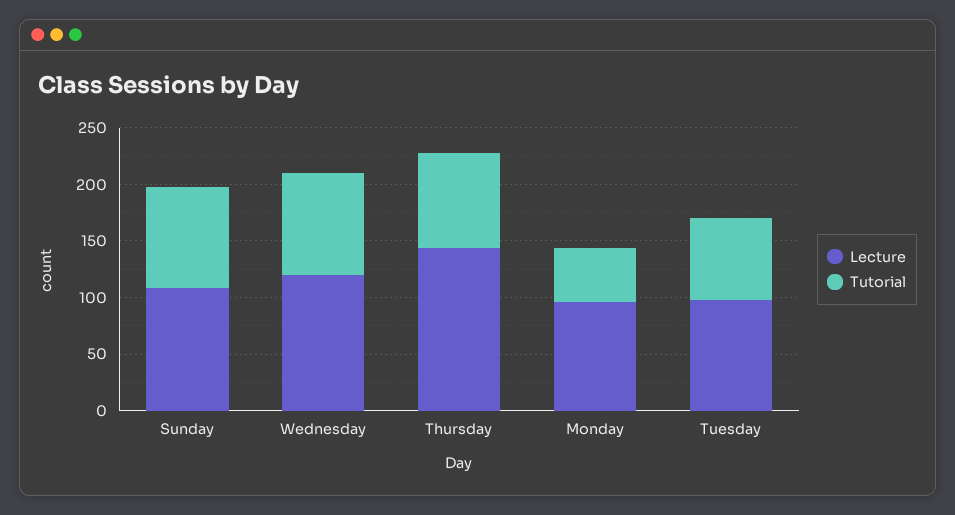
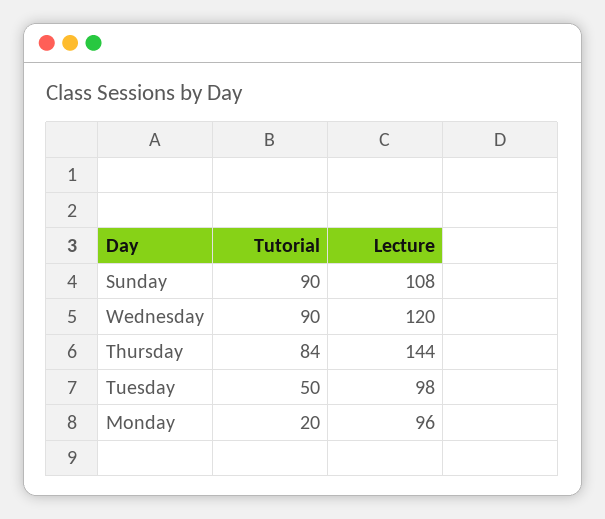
Tutorial, Monday: 50 -> 20
Tutorial, Tuesday: 70 -> 50

